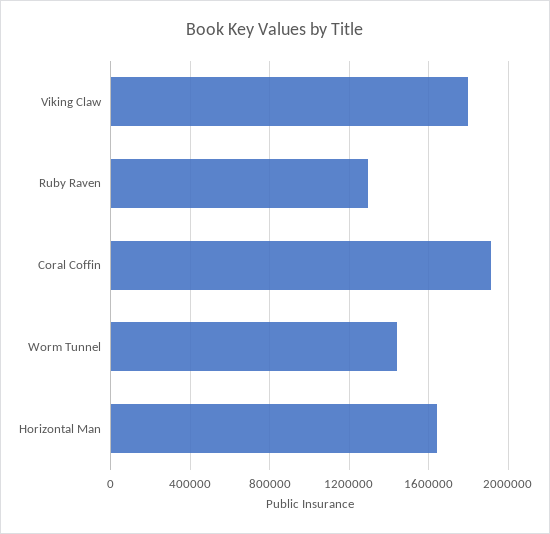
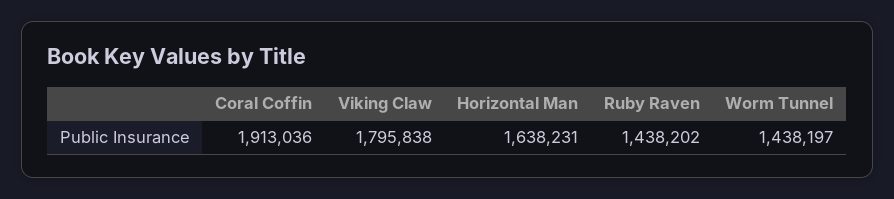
Ruby Raven: 1300000 -> 1438202

